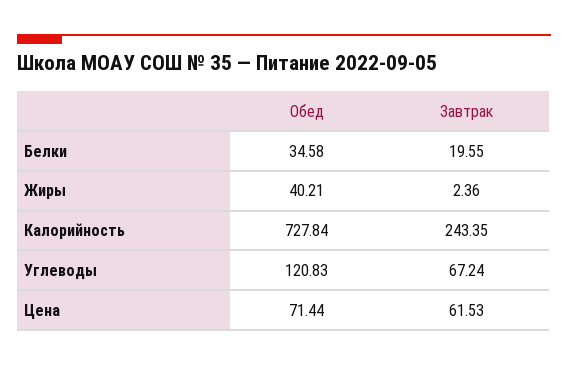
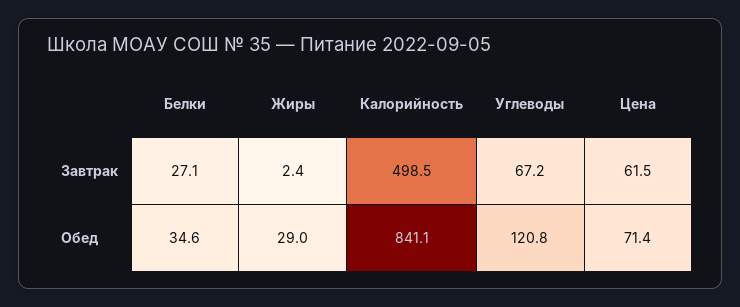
Завтрак, Белки: 19.55 -> 27.1
Обед, Жиры: 40.21 -> 29
Обед, Калорийность: 727.84 -> 841.1
Завтрак, Калорийность: 243.35 -> 498.5

